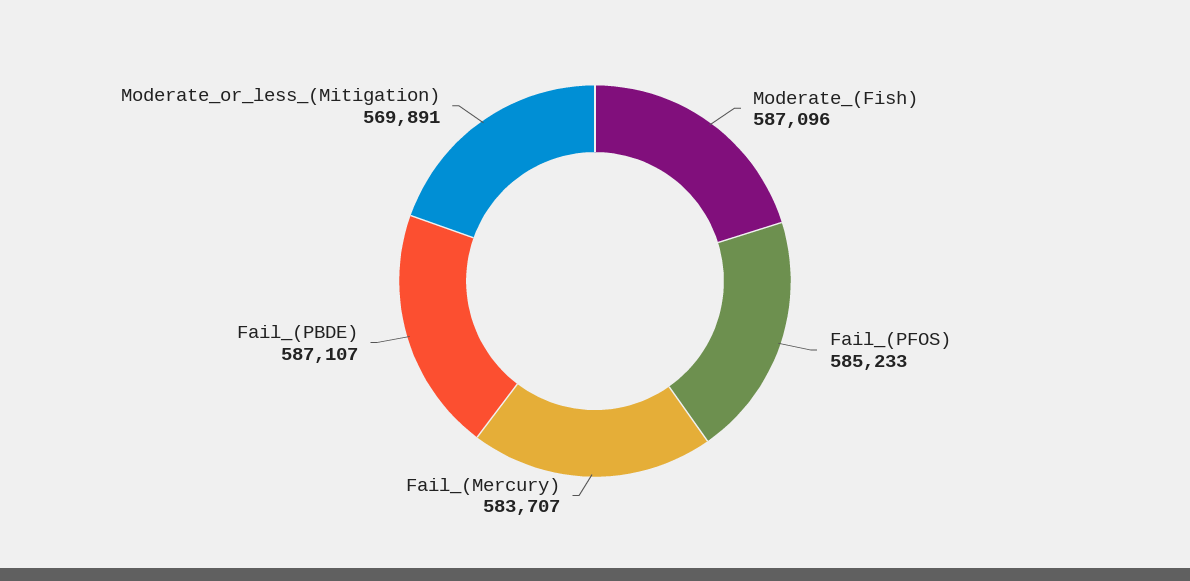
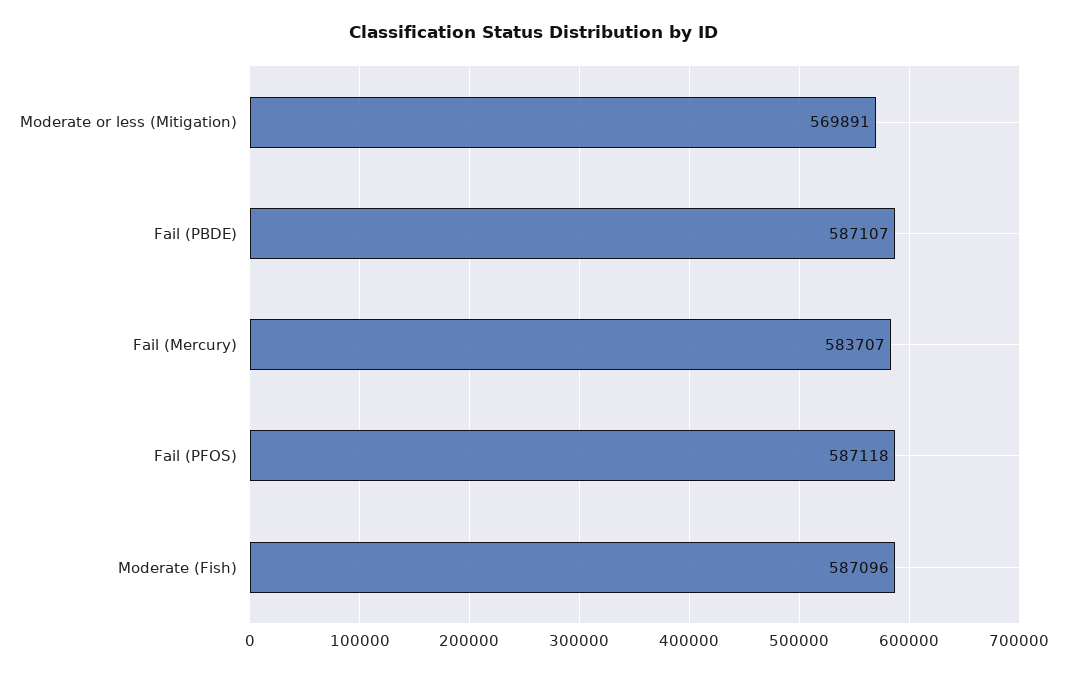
Fail_(PFOS): 585233 -> 587118

